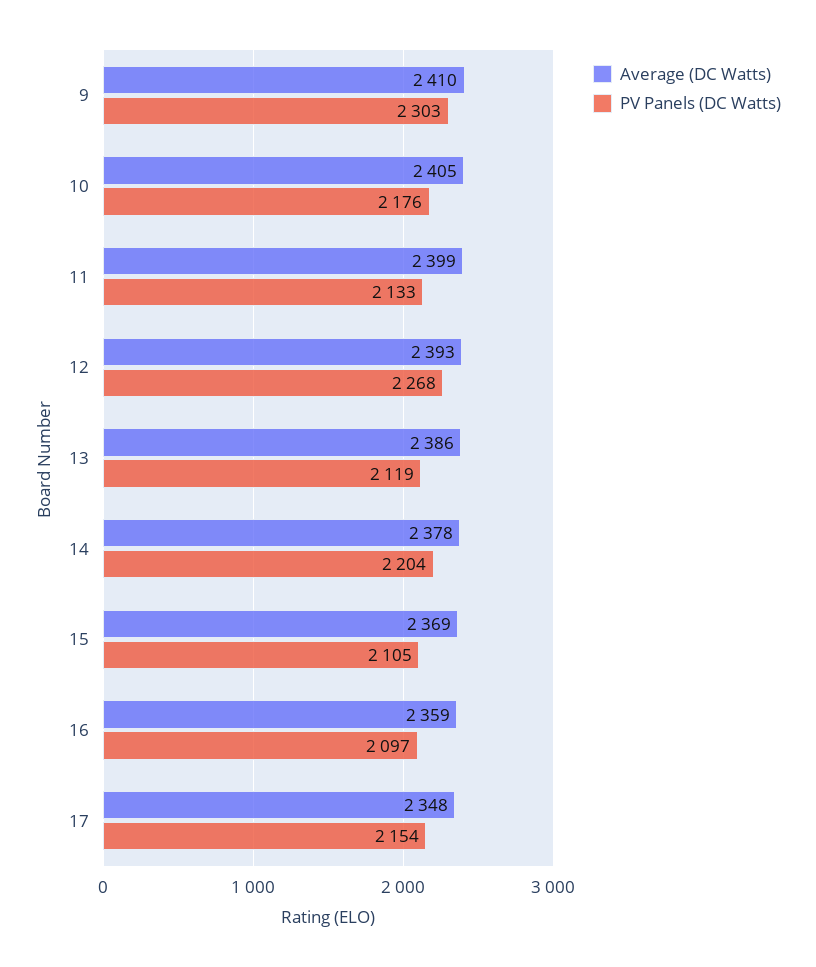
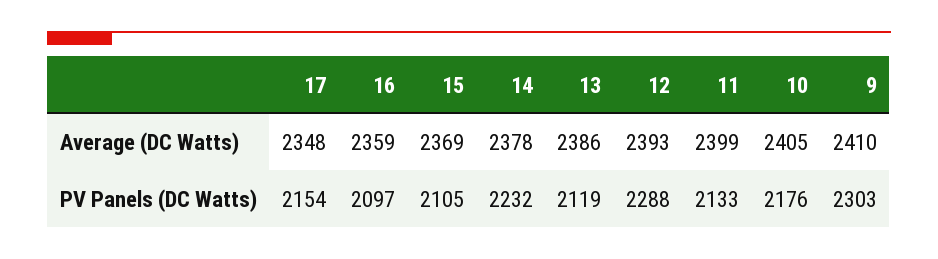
PV Panels (DC Watts), 12: 2268 -> 2288
PV Panels (DC Watts), 14: 2204 -> 2232

